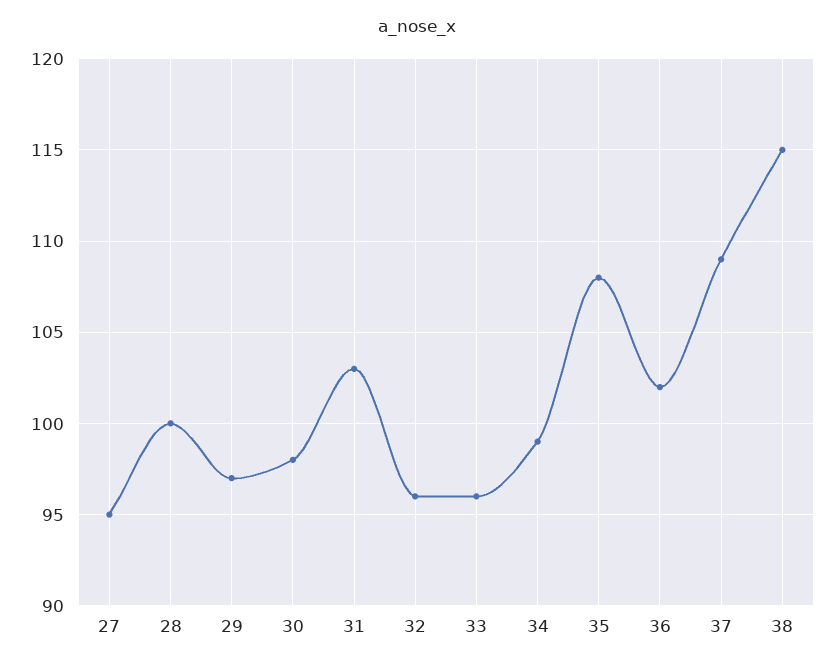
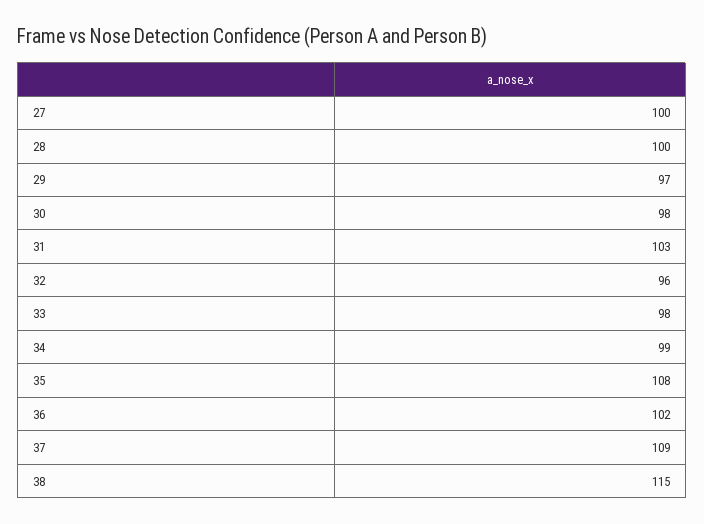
27: 95 -> 100
33: 96 -> 98

